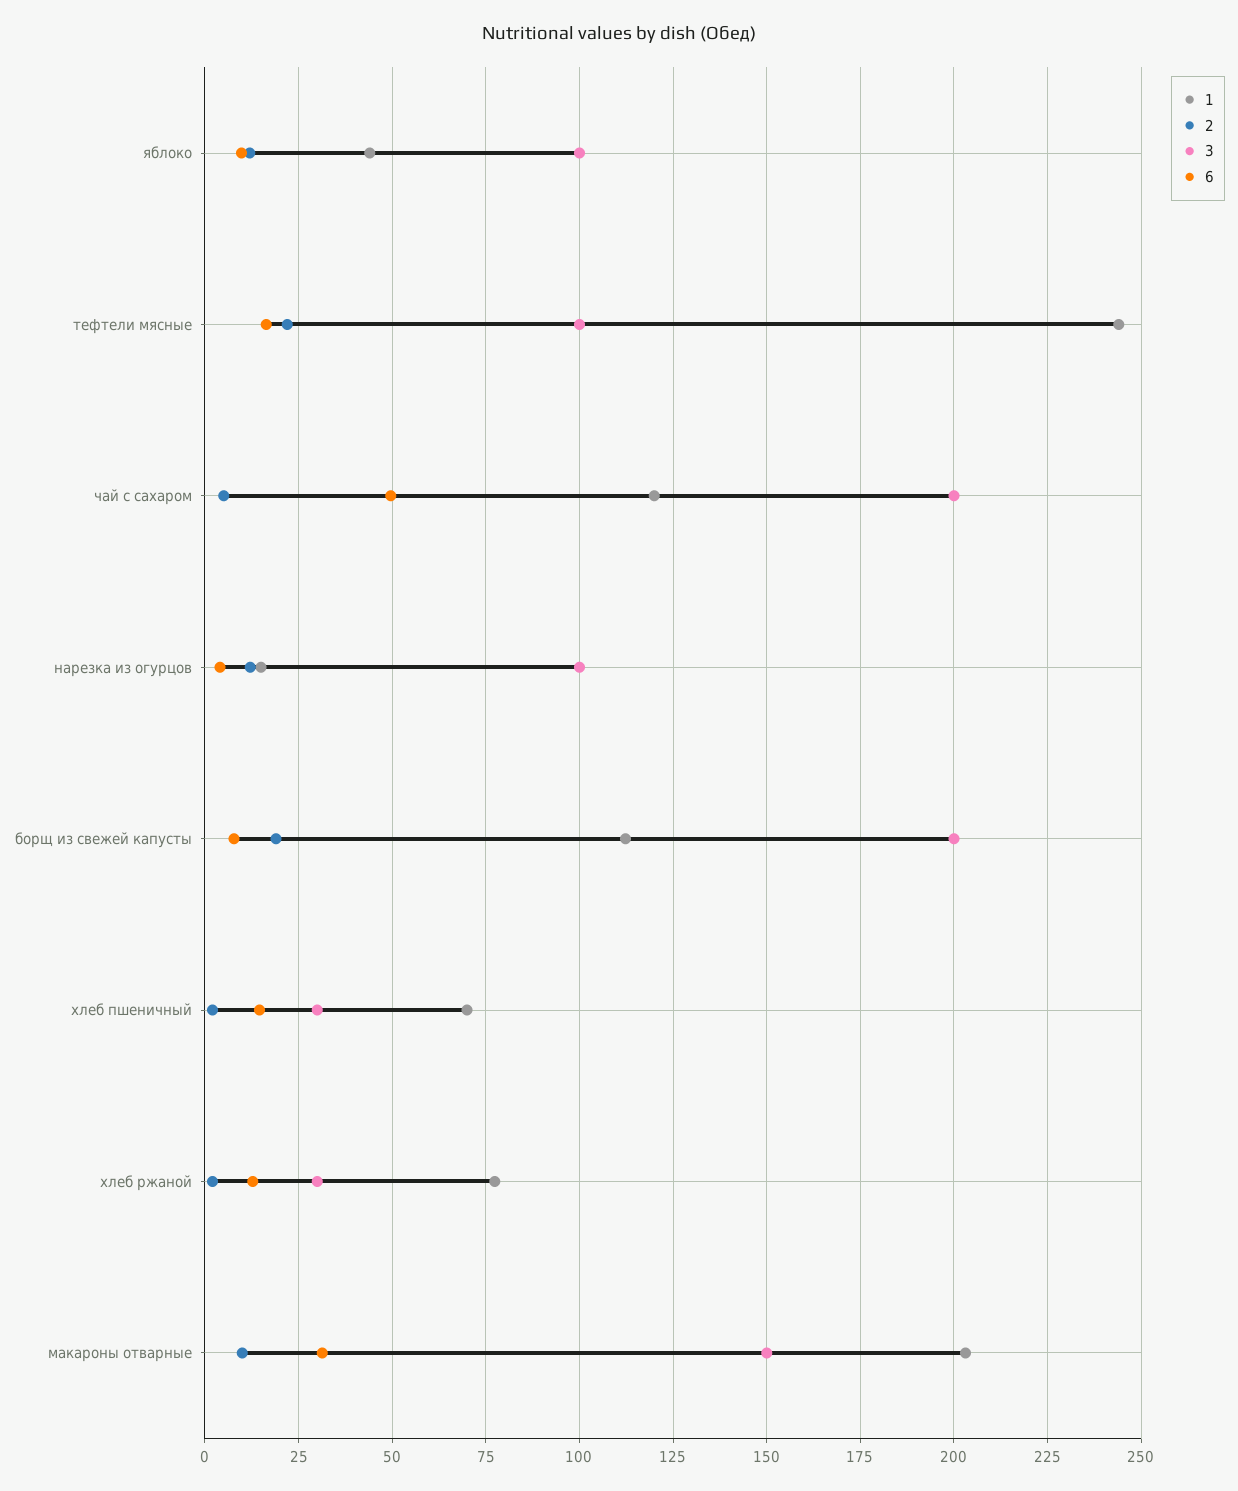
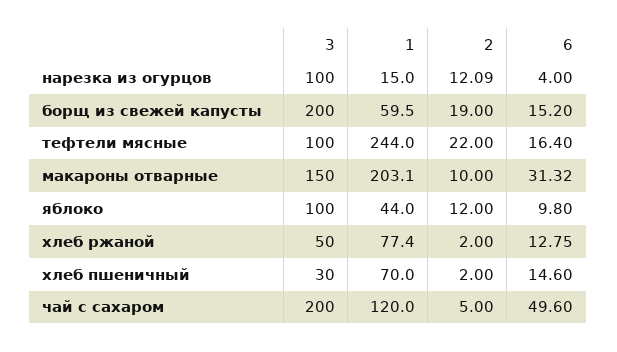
1, борщ из свежей капусты: 112.5 -> 59.5
6, борщ из свежей капусты: 7.5 -> 15.2
3, хлеб ржаной: 30 -> 50

